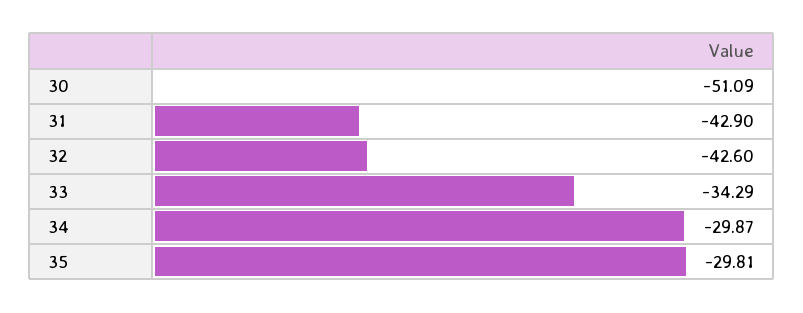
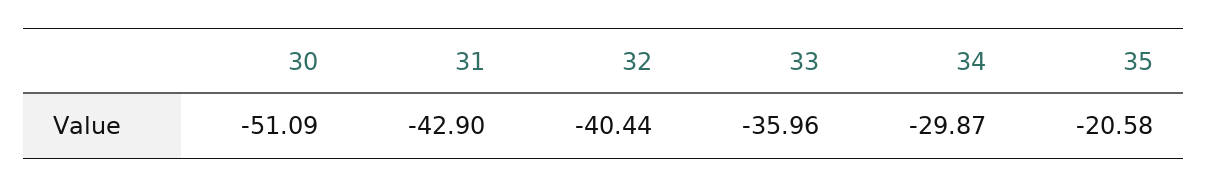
32: -42.6 -> -40.44
33: -34.29 -> -35.96
35: -29.81 -> -20.58

